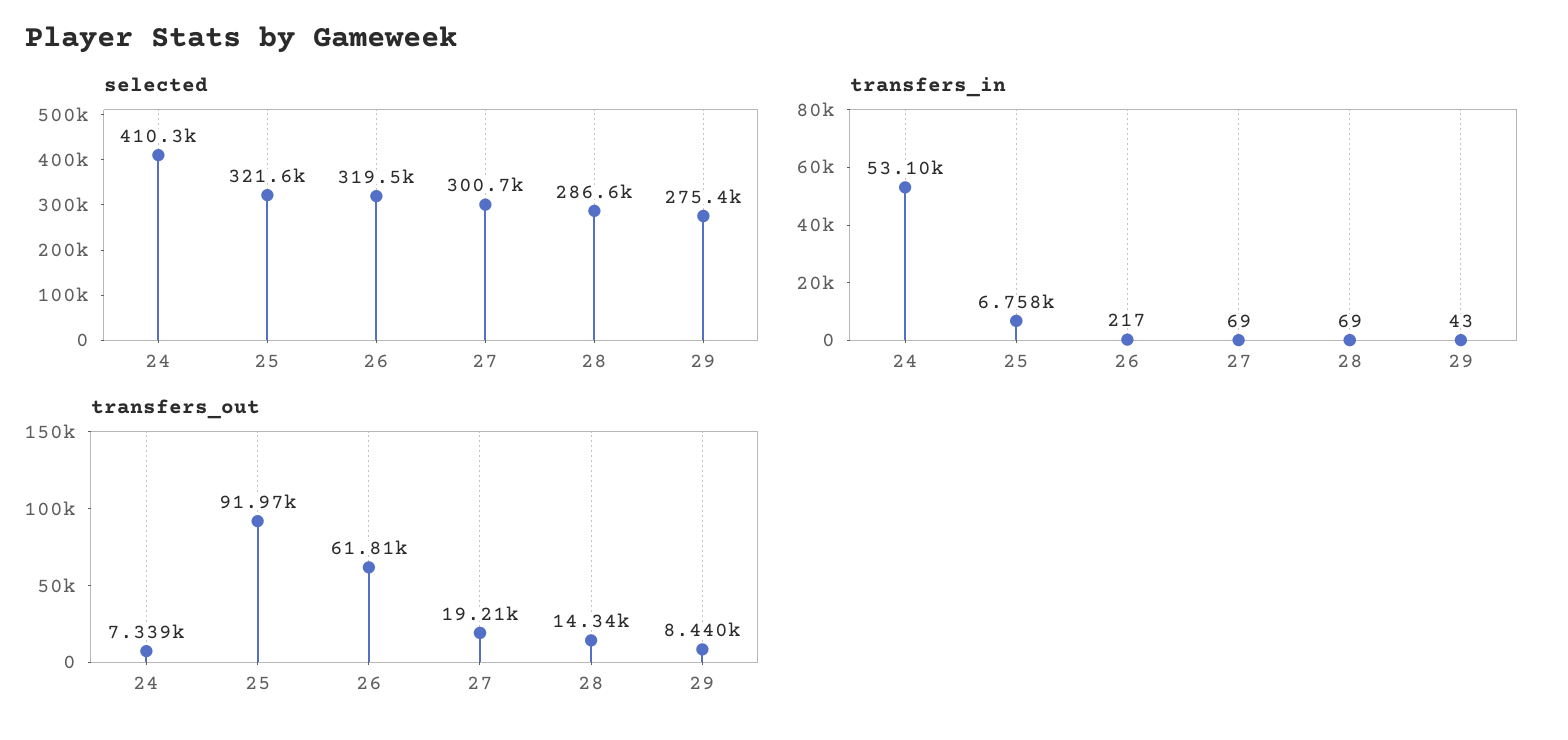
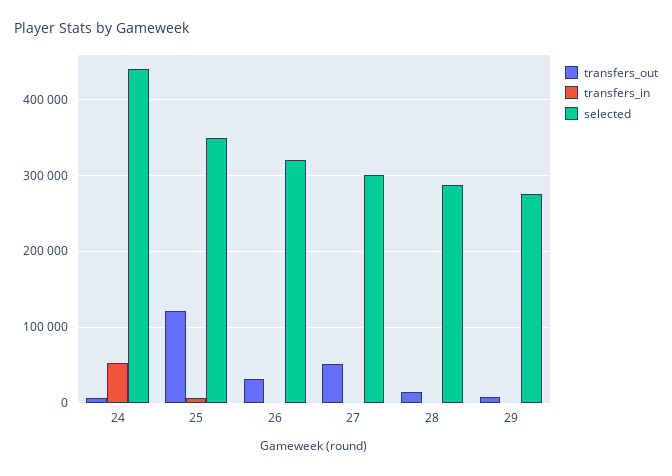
selected, 24: 410300 -> 440000
selected, 25: 321600 -> 350000
transfers_out, 25: 91970 -> 120000
transfers_out, 26: 61810 -> 30000
transfers_out, 27: 19210 -> 50000

